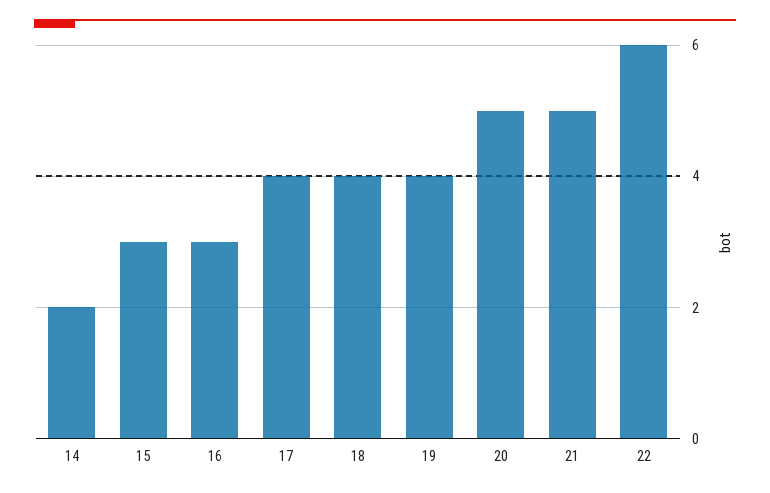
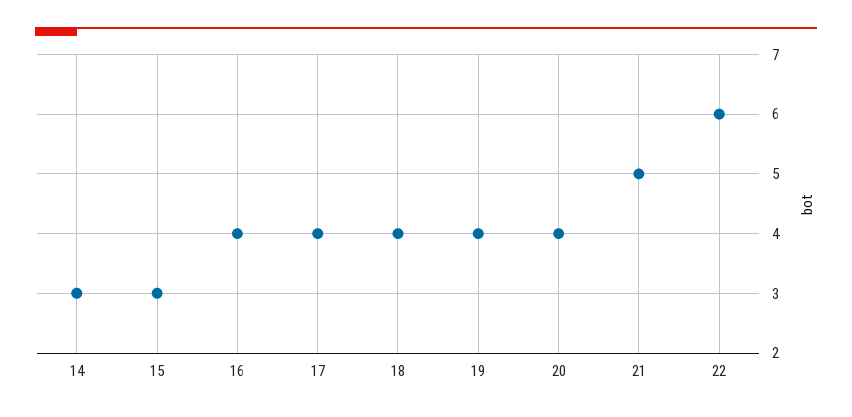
14: 2 -> 3
16: 3 -> 4
20: 5 -> 4

